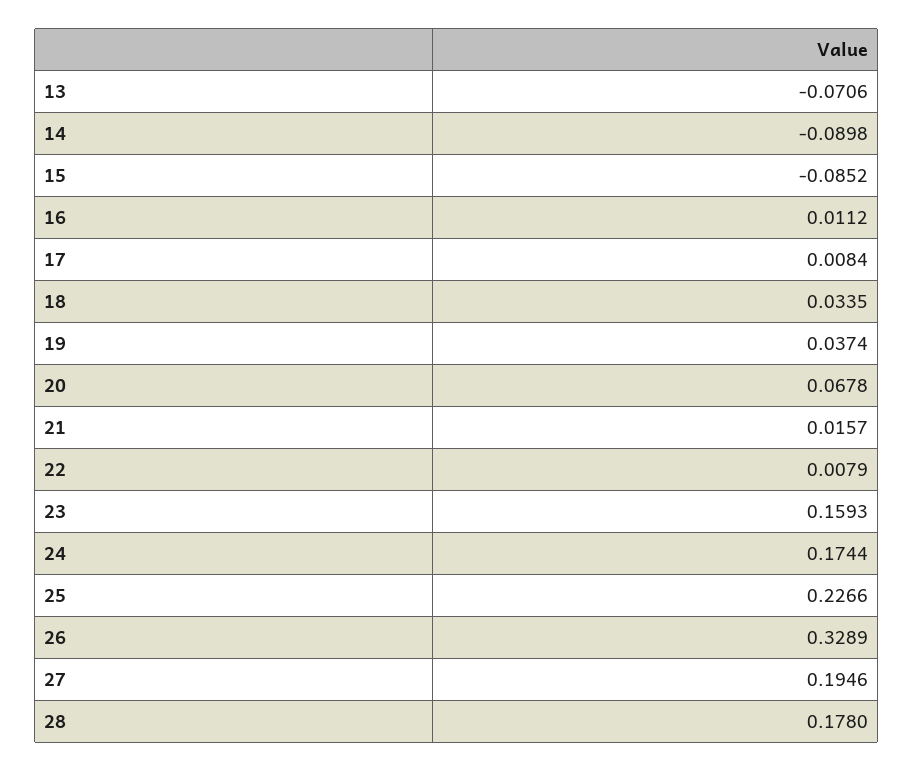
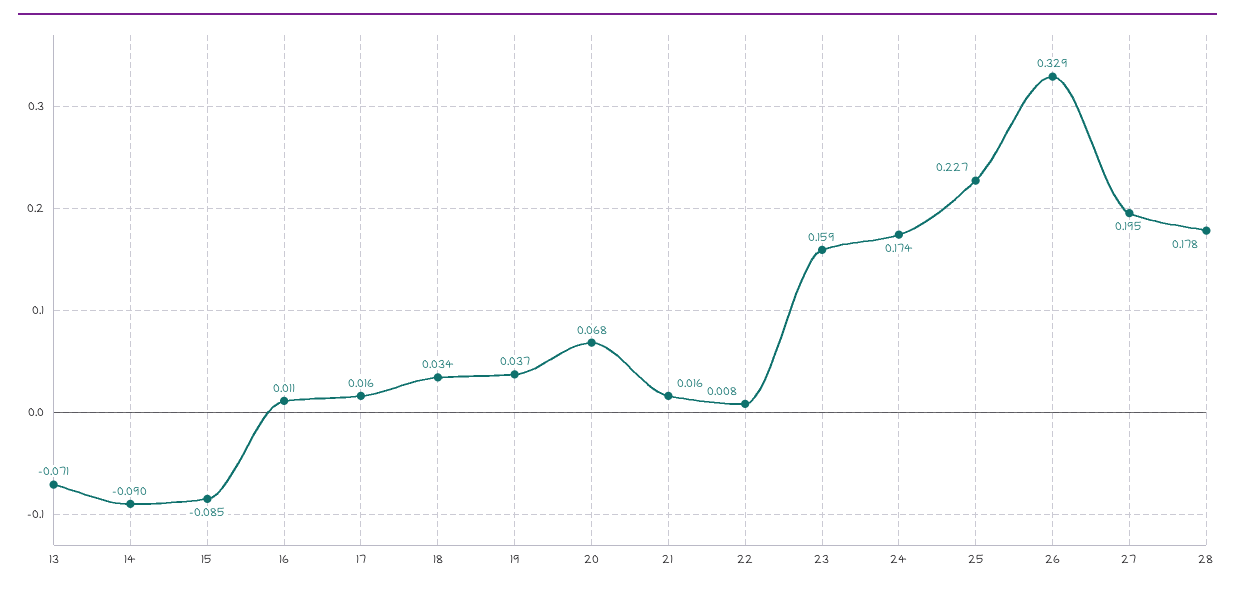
17: 0.0084 -> 0.016

